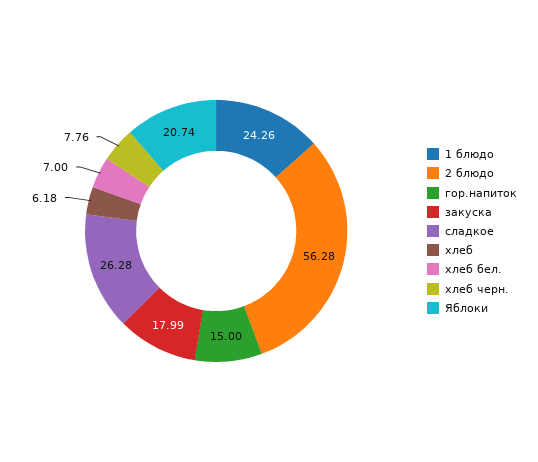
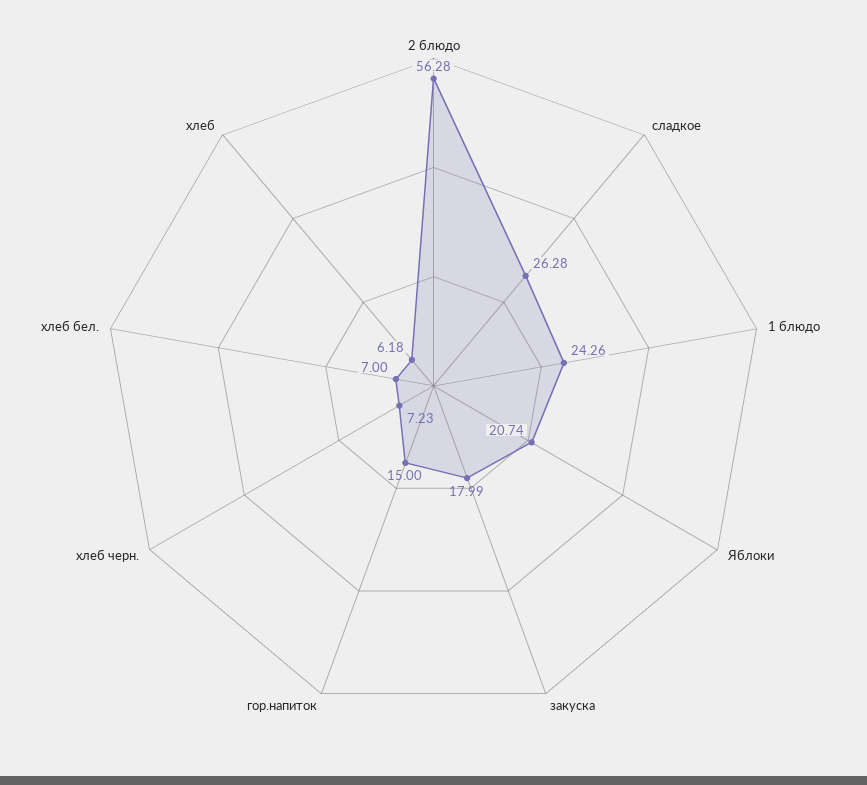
хлеб черн.: 7.76 -> 7.23

